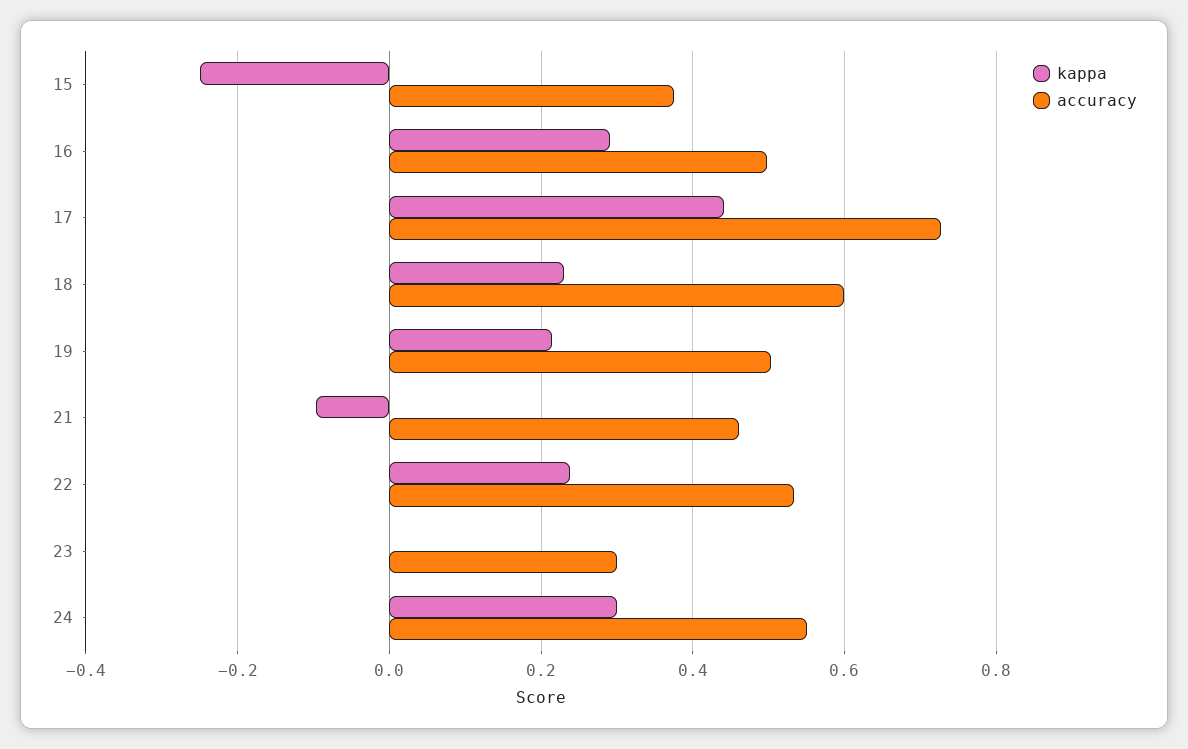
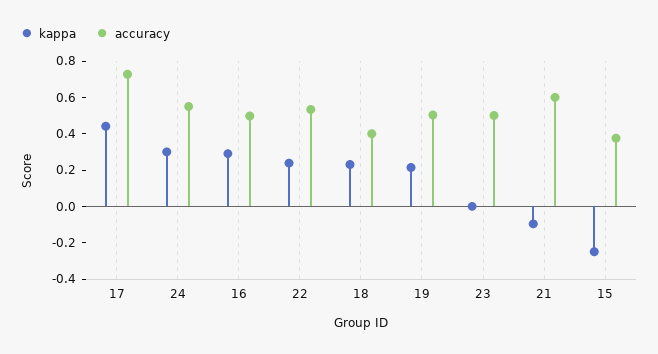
accuracy, 18: 0.6 -> 0.4
accuracy, 21: 0.46 -> 0.6
accuracy, 23: 0.3 -> 0.5

